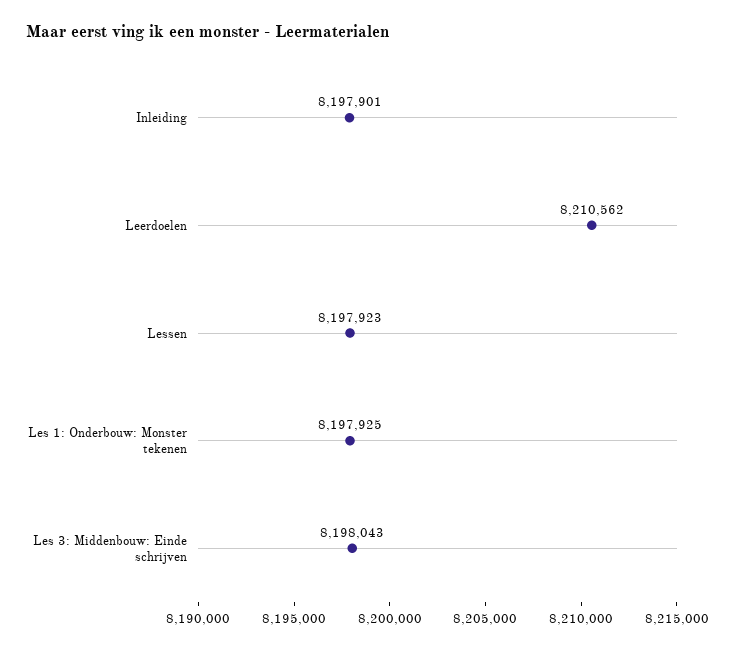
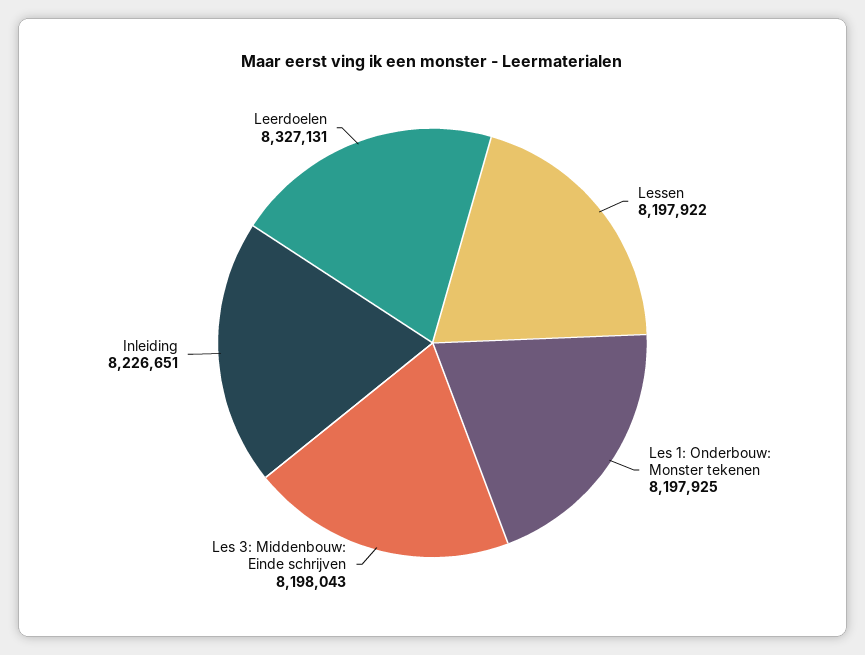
Inleiding: 8197901 -> 8226651
Leerdoelen: 8210562 -> 8327131
Lessen: 8197923 -> 8197922

